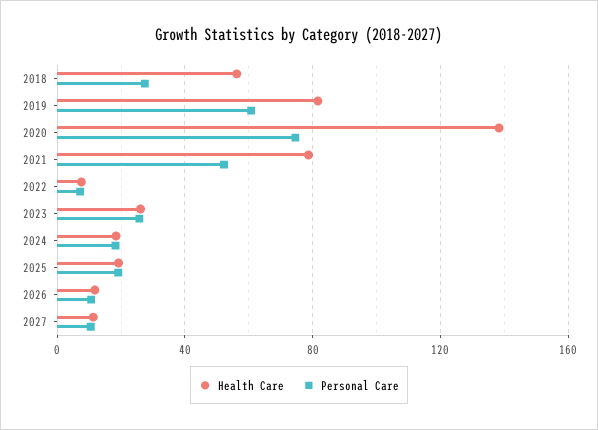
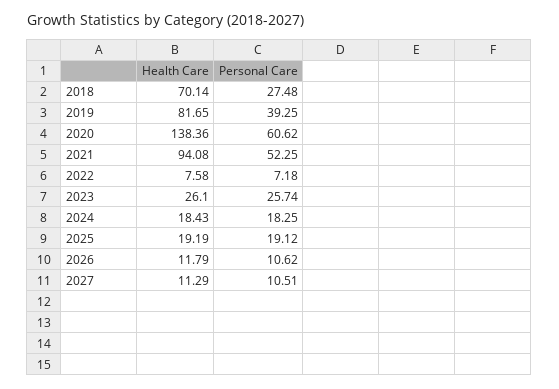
Health Care, 2018: 55 -> 70.14
Personal Care, 2019: 60 -> 39.25
Personal Care, 2020: 75 -> 60.62
Health Care, 2021: 80 -> 94.08

